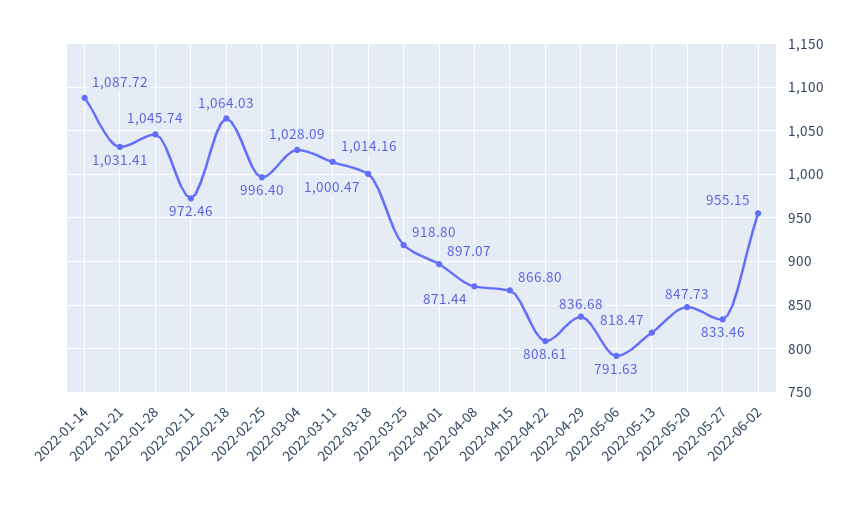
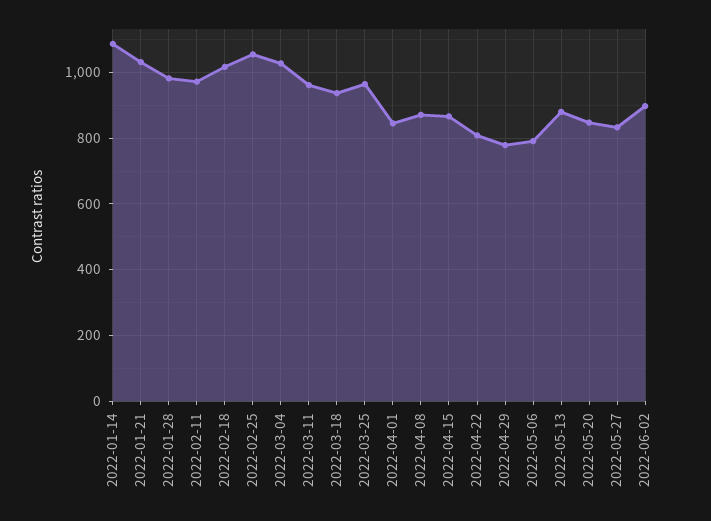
2022-01-28: 1045.74 -> 980
2022-02-18: 1064.03 -> 1020
2022-02-25: 996.4 -> 1060
2022-03-11: 1014.16 -> 960
2022-03-18: 1000.47 -> 940
2022-03-25: 918.8 -> 960
2022-04-01: 897.07 -> 840
2022-04-29: 836.68 -> 780
2022-05-13: 818.47 -> 880
2022-06-02: 955.15 -> 900

